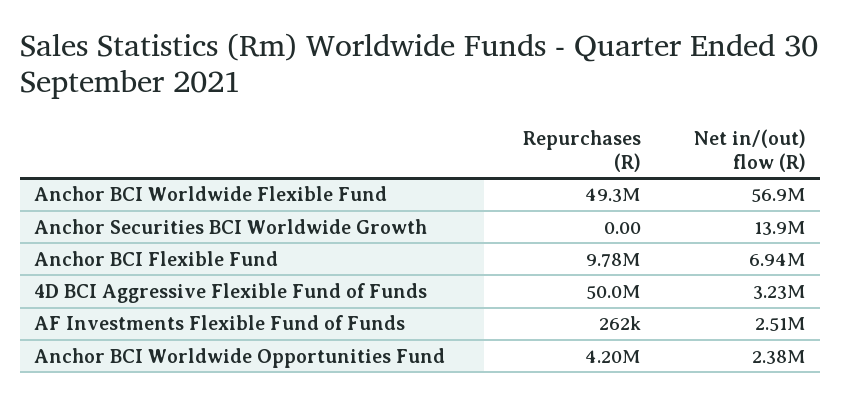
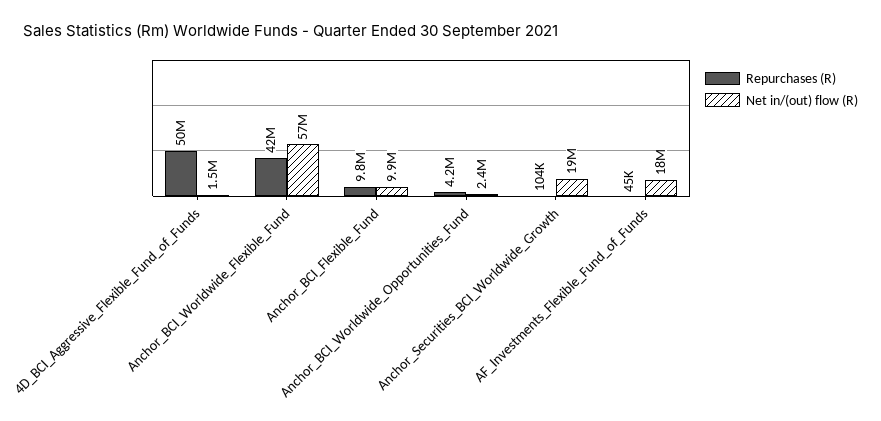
Repurchases (R), Anchor BCI Worldwide Flexible Fund: 49300000 -> 42000000
Repurchases (R), Anchor Securities BCI Worldwide Growth: 0 -> 104000
Net in/(out) flow (R), Anchor Securities BCI Worldwide Growth: 13900000 -> 19000000
Net in/(out) flow (R), Anchor BCI Flexible Fund: 6940000 -> 9900000
Net in/(out) flow (R), 4D BCI Aggressive Flexible Fund of Funds: 3230000 -> 1500000
Repurchases (R), AF Investments Flexible Fund of Funds: 262000 -> 45000
Net in/(out) flow (R), AF Investments Flexible Fund of Funds: 2510000 -> 18000000

